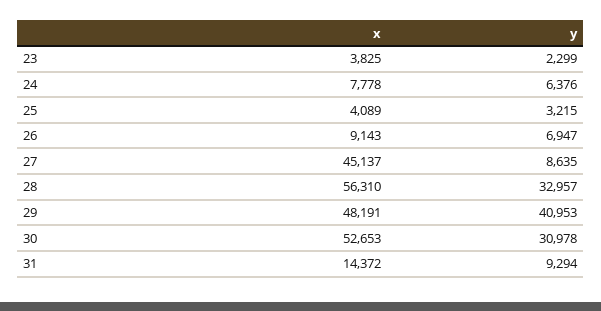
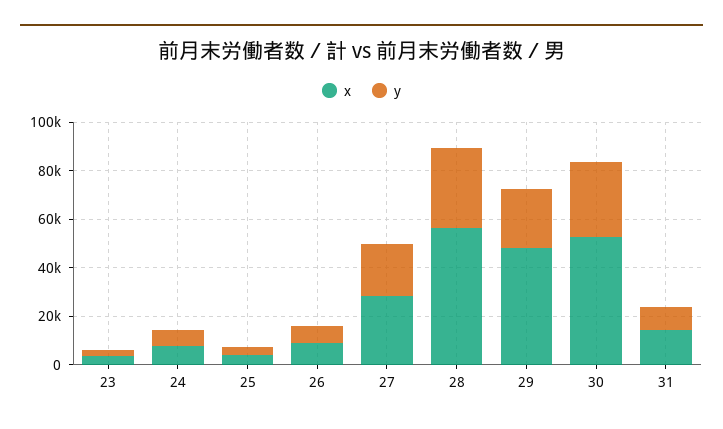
x, 27: 45137 -> 30000
y, 27: 8635 -> 20000
y, 29: 40953 -> 25000

